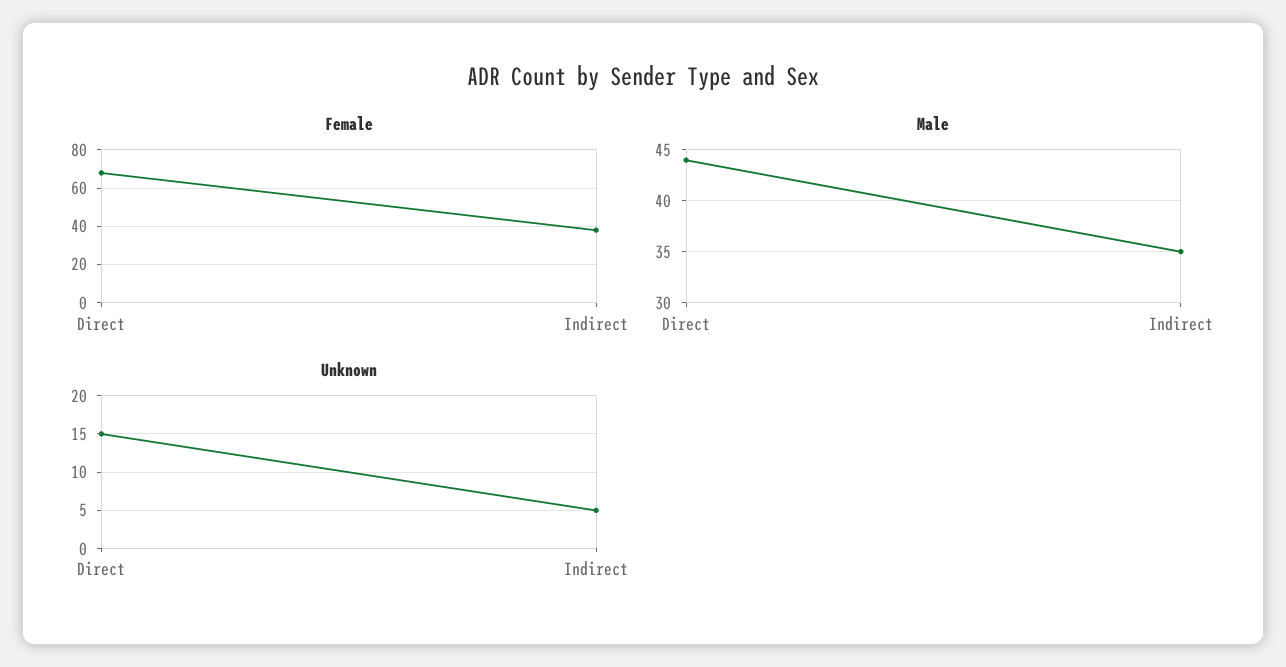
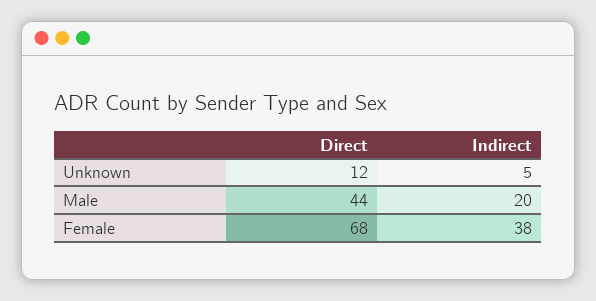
Male, Indirect: 35 -> 20
Unknown, Direct: 15 -> 12

